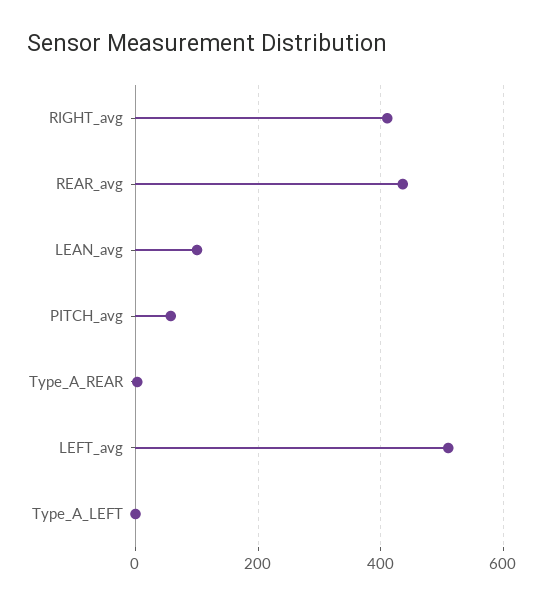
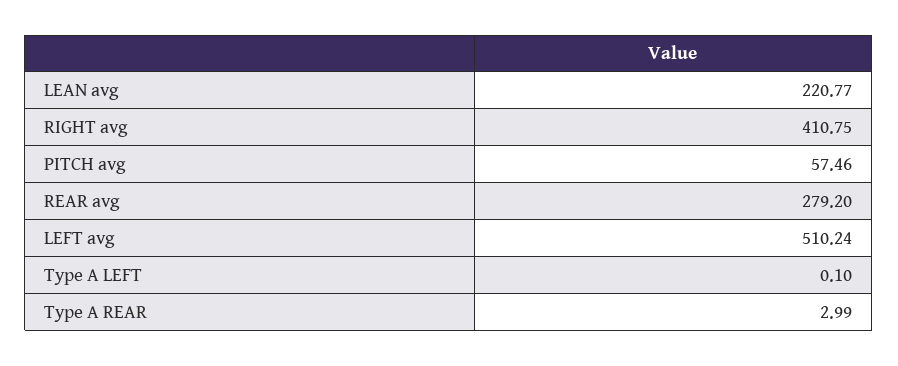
REAR_avg: 440 -> 279.2
LEAN_avg: 100 -> 220.77

